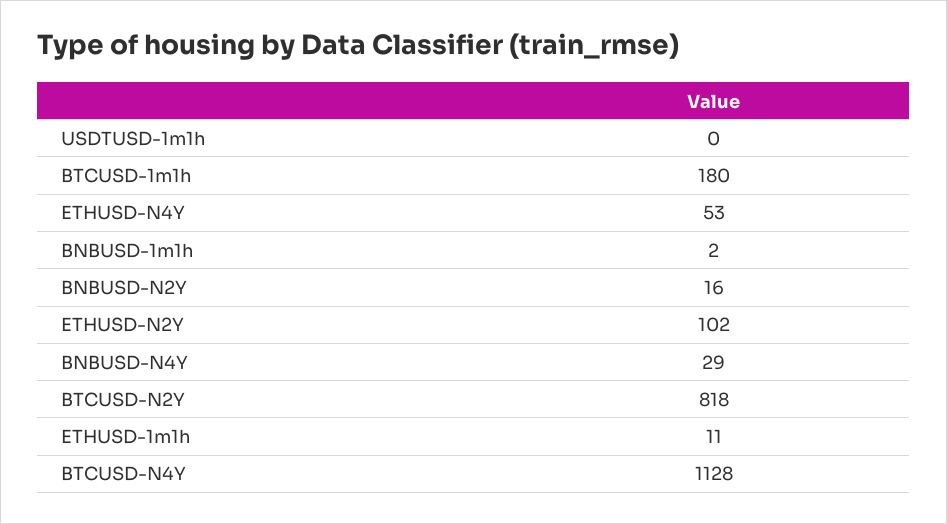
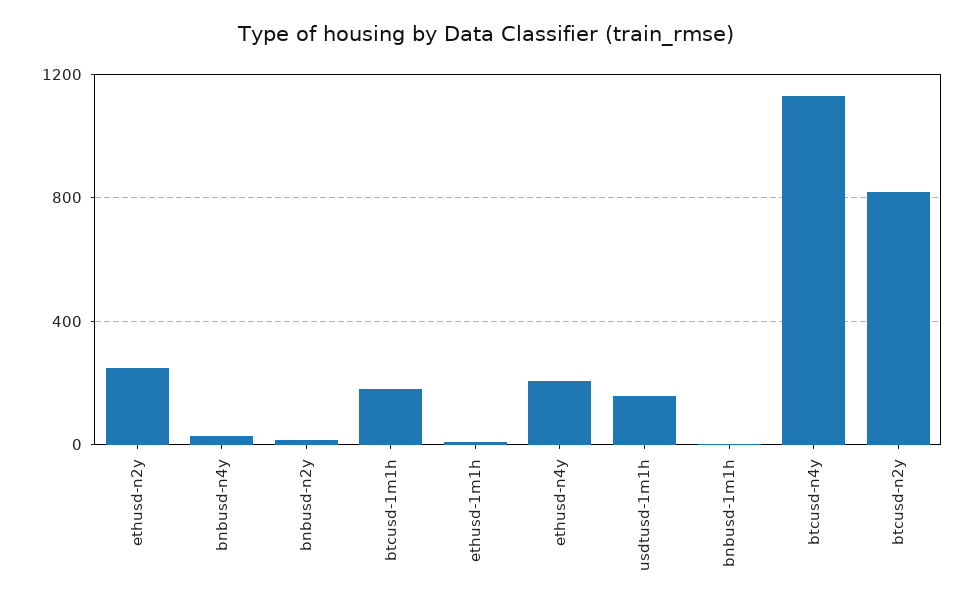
USDTUSD-1m1h: 0 -> 150
ETHUSD-N4Y: 53 -> 200
ETHUSD-N2Y: 102 -> 250

